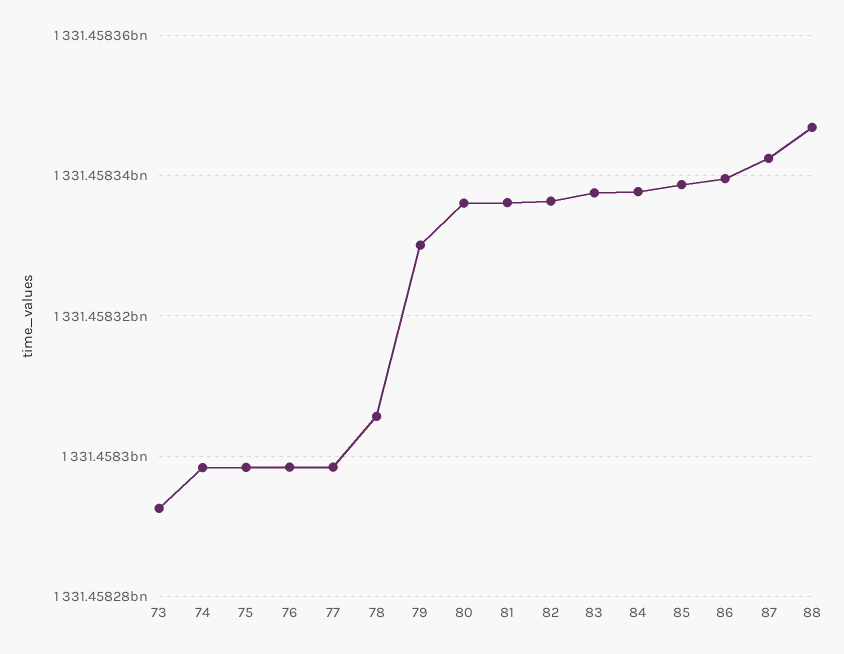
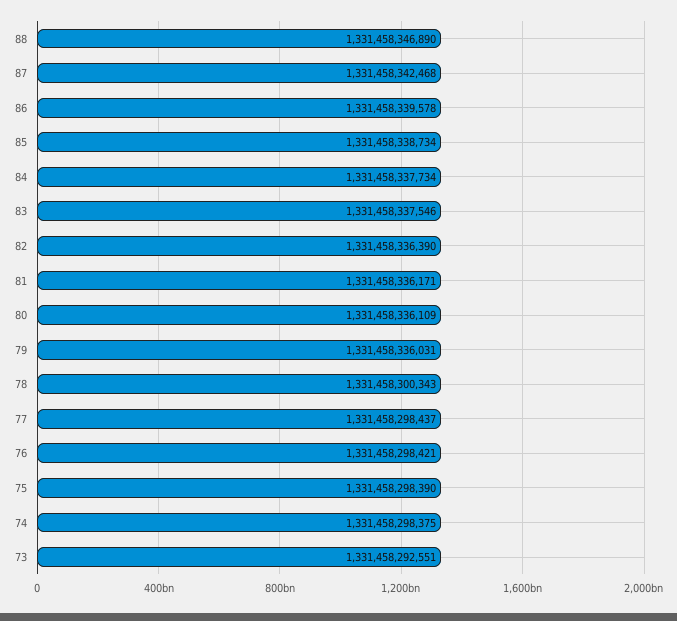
78: 1331458306000 -> 1331458300343
79: 1331458330000 -> 1331458336031

